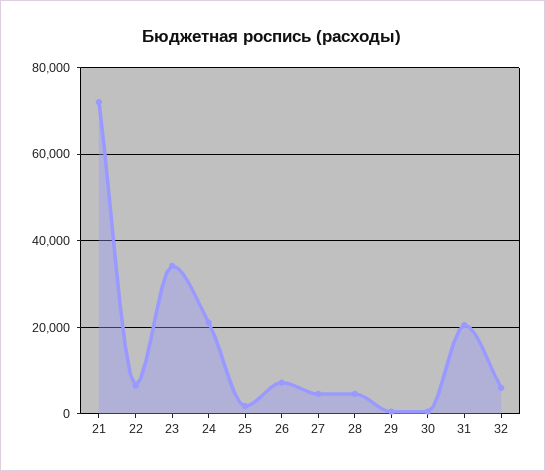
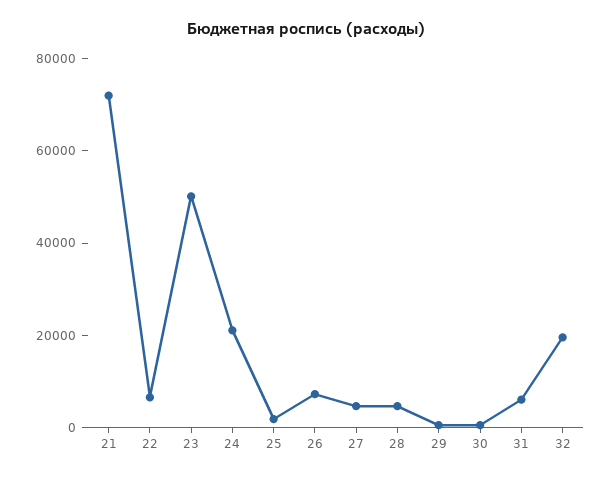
23: 34000 -> 50000
31: 20000 -> 5000
32: 6000 -> 20000

